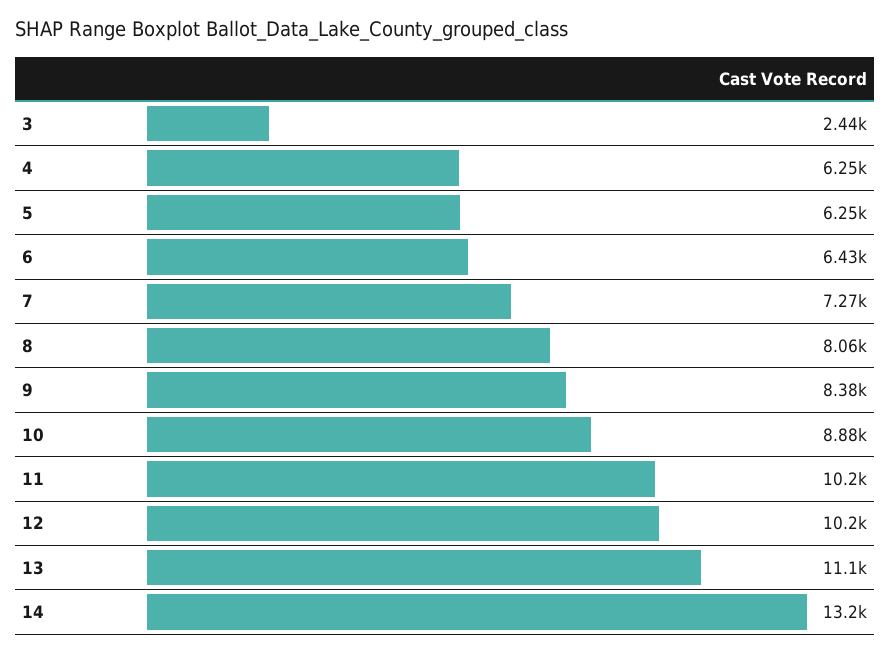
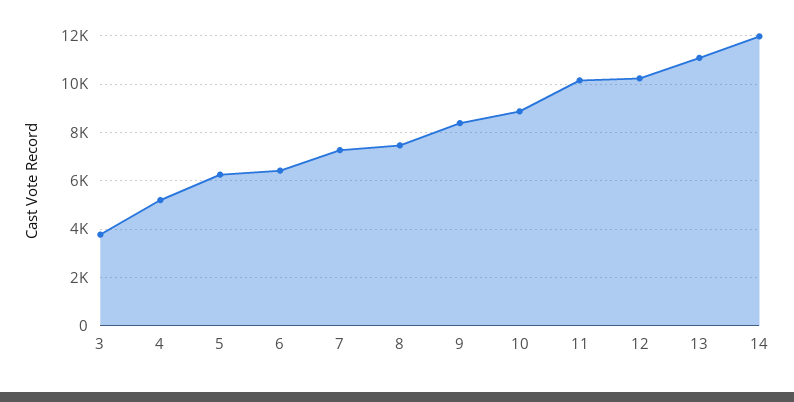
3: 2440 -> 3750
4: 6250 -> 5250
8: 8060 -> 7500
14: 13200 -> 12000

